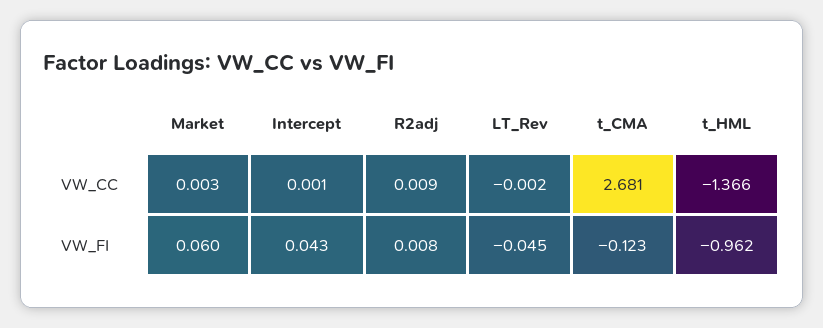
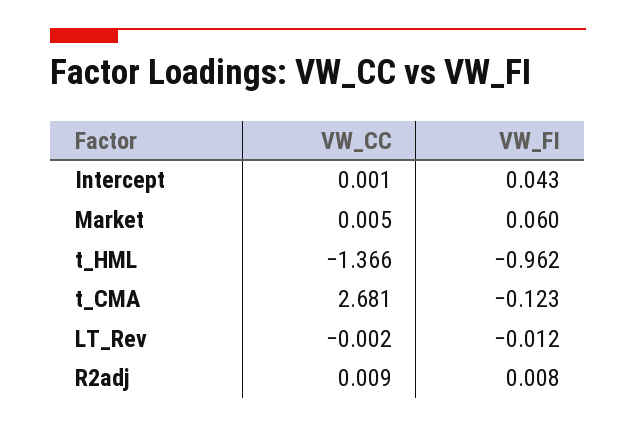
Market, VW_CC: 0.003 -> 0.005
LT_Rev, VW_FI: -0.045 -> -0.012

